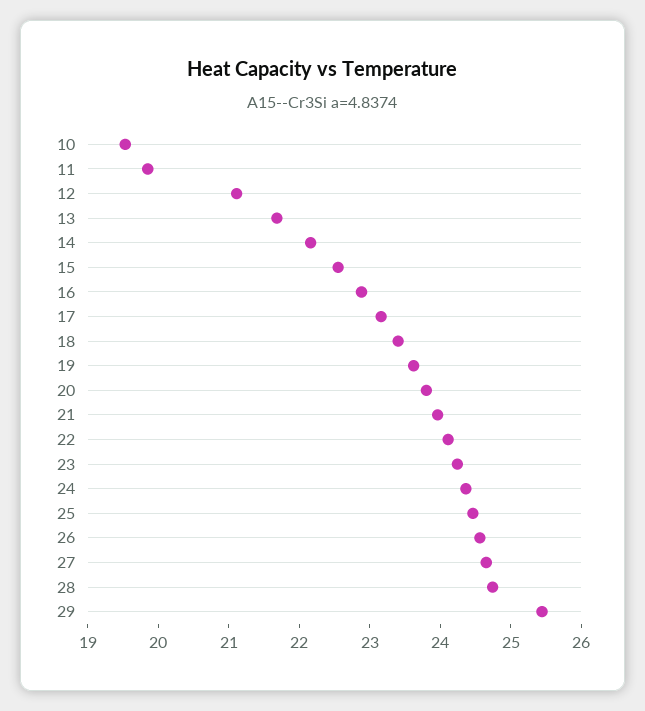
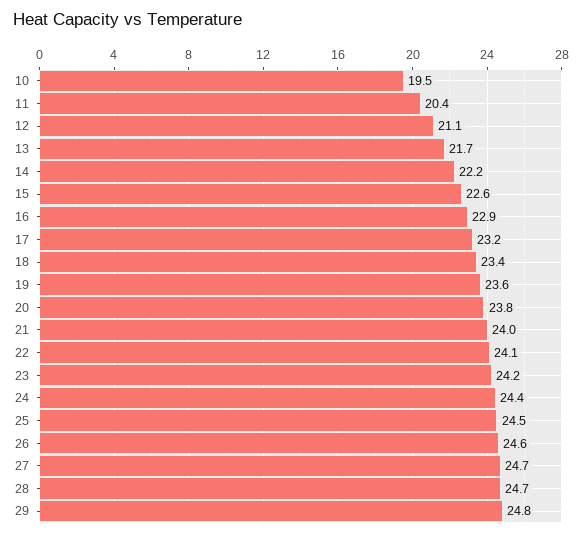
11: 19.8 -> 20.4
29: 25.4 -> 24.8

